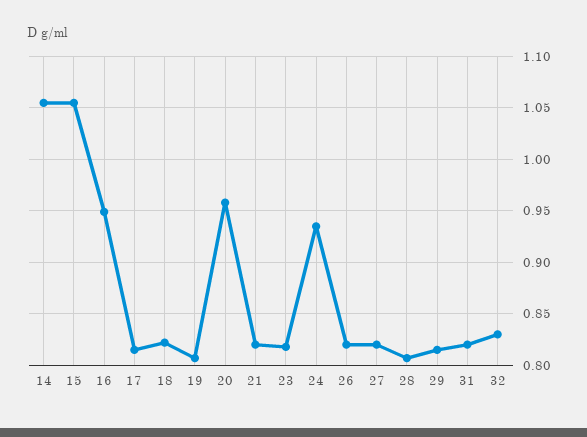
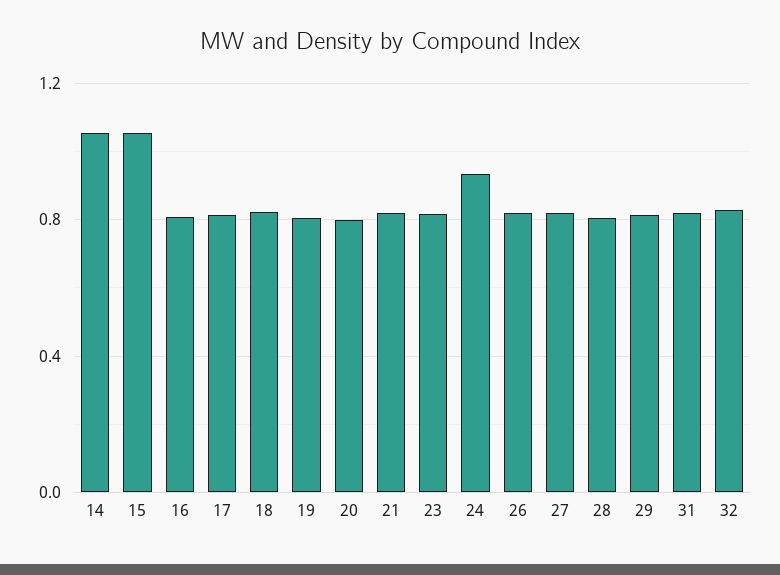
16: 0.95 -> 0.8
20: 0.96 -> 0.8

